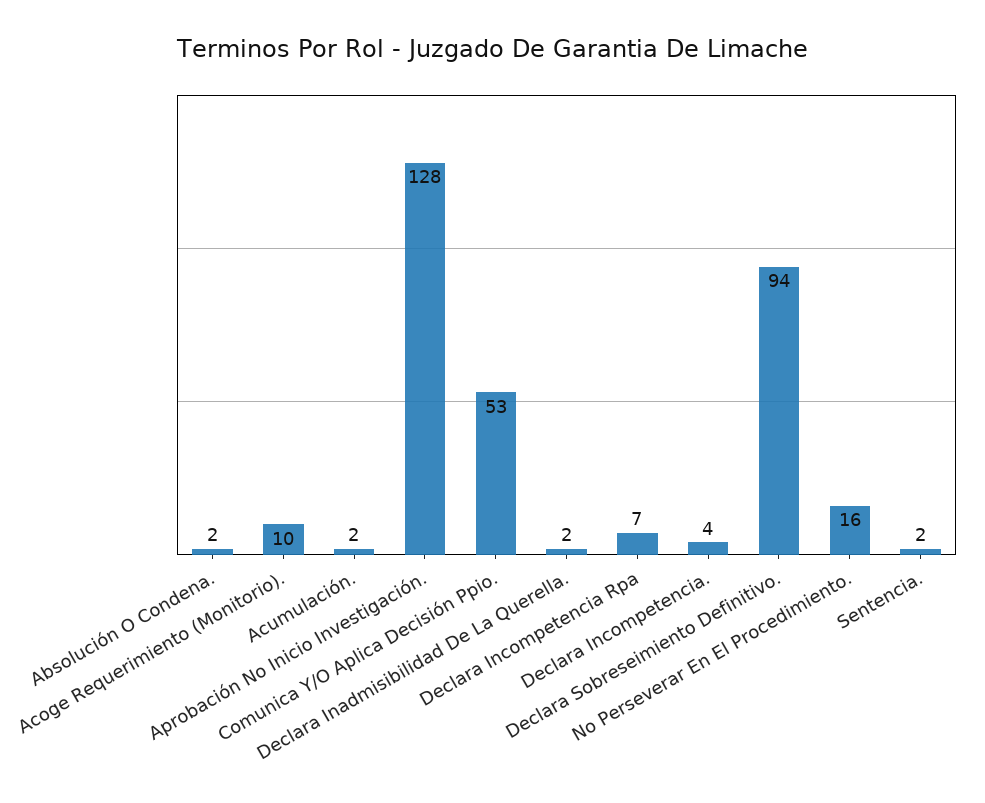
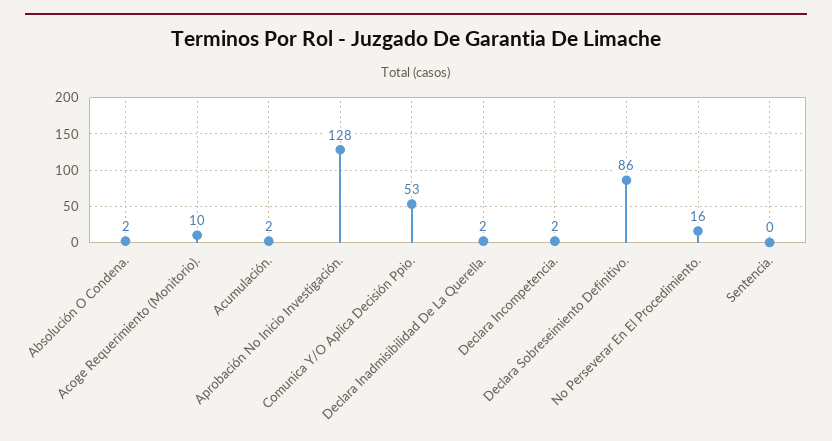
Declara Incompetencia Rpa: 7 -> none
Declara Incompetencia.: 4 -> 2
Declara Sobreseimiento Definitivo.: 94 -> 86
Sentencia.: 2 -> 0

